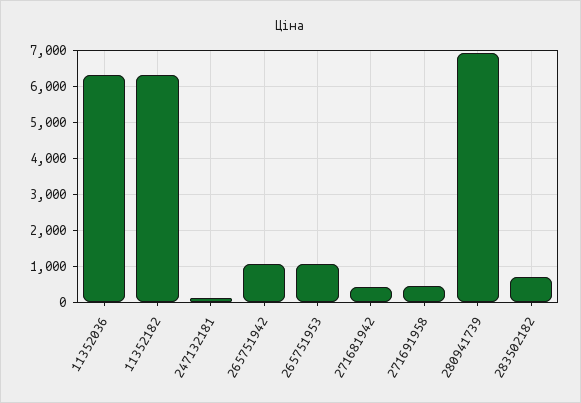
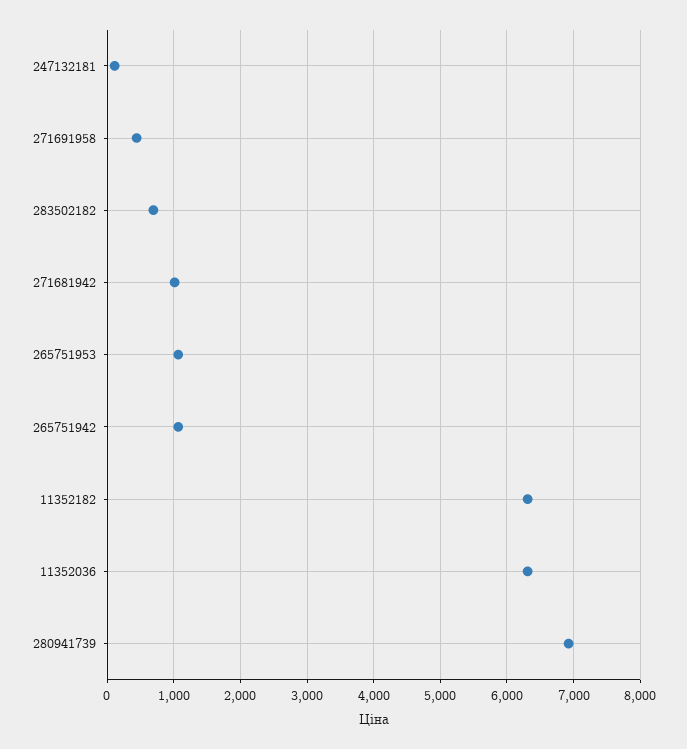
271681942: 400 -> 1000

